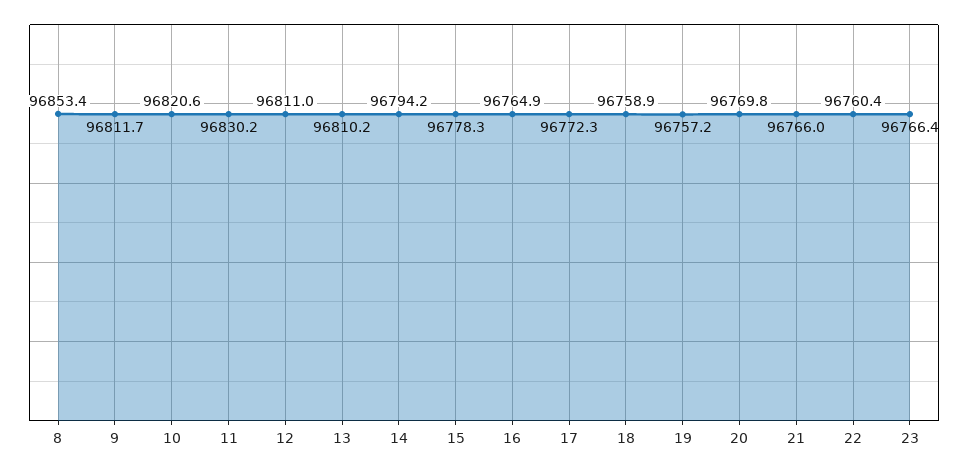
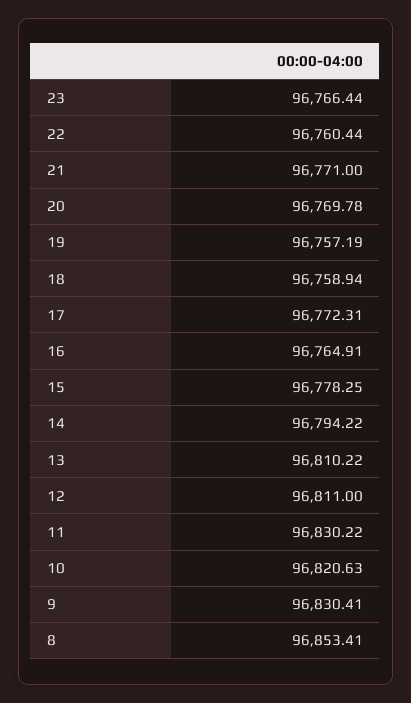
9: 96811.7 -> 96830.41
21: 96766 -> 96771

